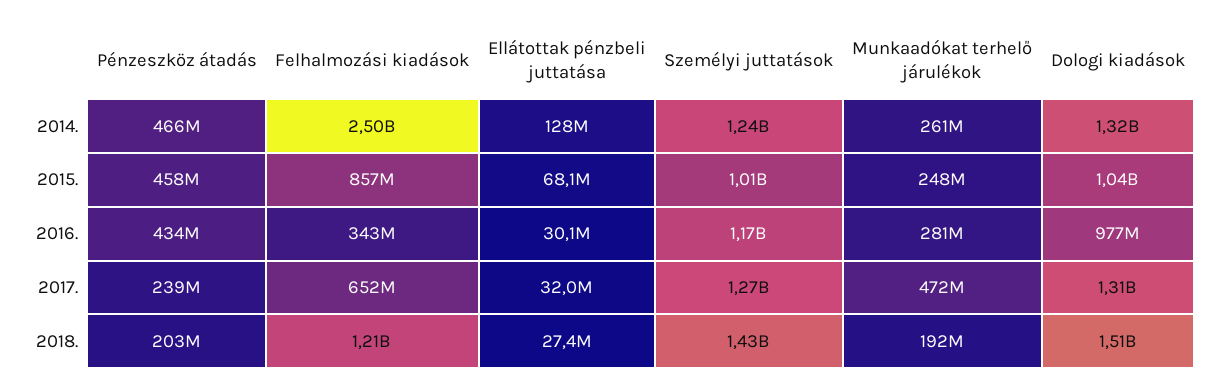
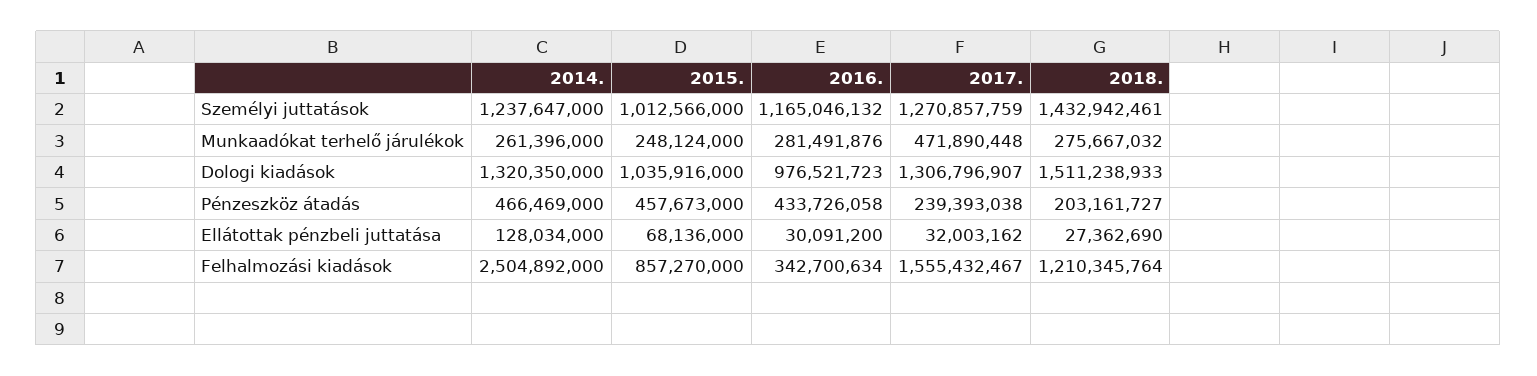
Felhalmozási kiadások, 2017.: 652000000 -> 1555432467
Munkaadókat terhelő járulékok, 2018.: 192000000 -> 275667032

